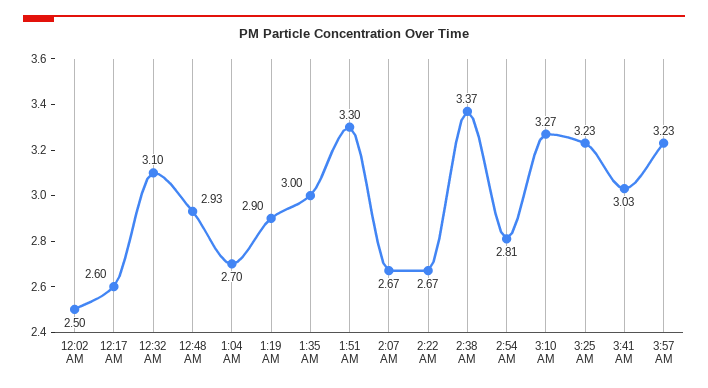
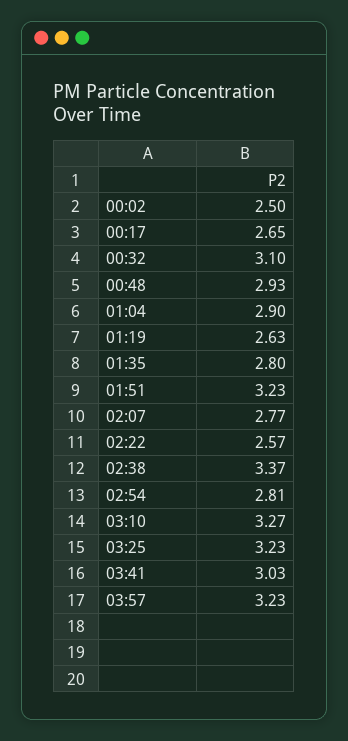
12:17 AM: 2.6 -> 2.65
1:04 AM: 2.7 -> 2.9
1:19 AM: 2.9 -> 2.63
1:35 AM: 3 -> 2.8
1:51 AM: 3.3 -> 3.23
2:07 AM: 2.67 -> 2.77
2:22 AM: 2.67 -> 2.57

